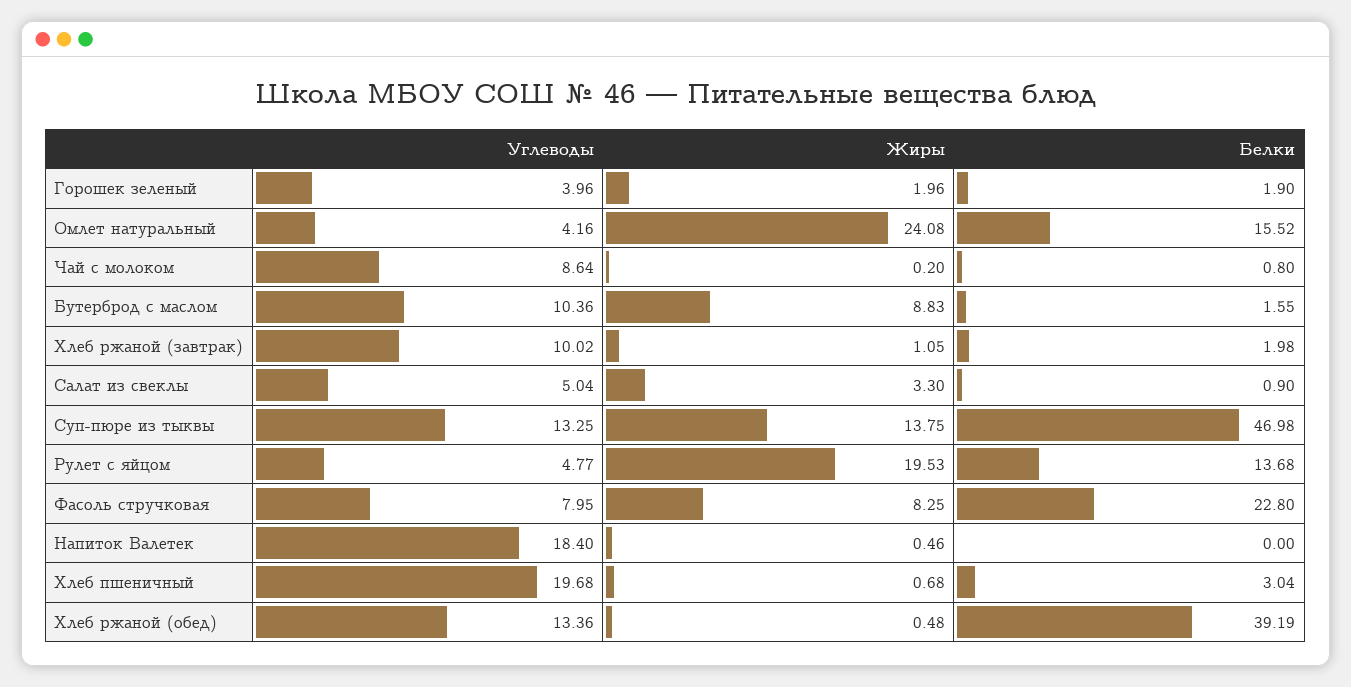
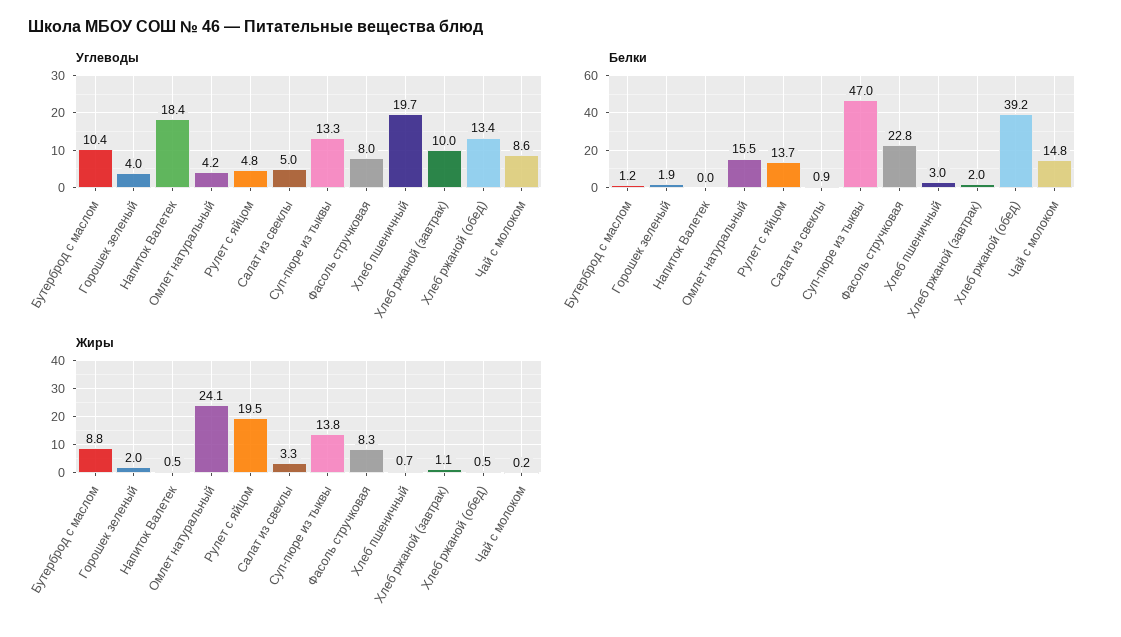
Белки, Чай с молоком: 0.8 -> 14.8
Белки, Бутерброд с маслом: 1.55 -> 1.2

